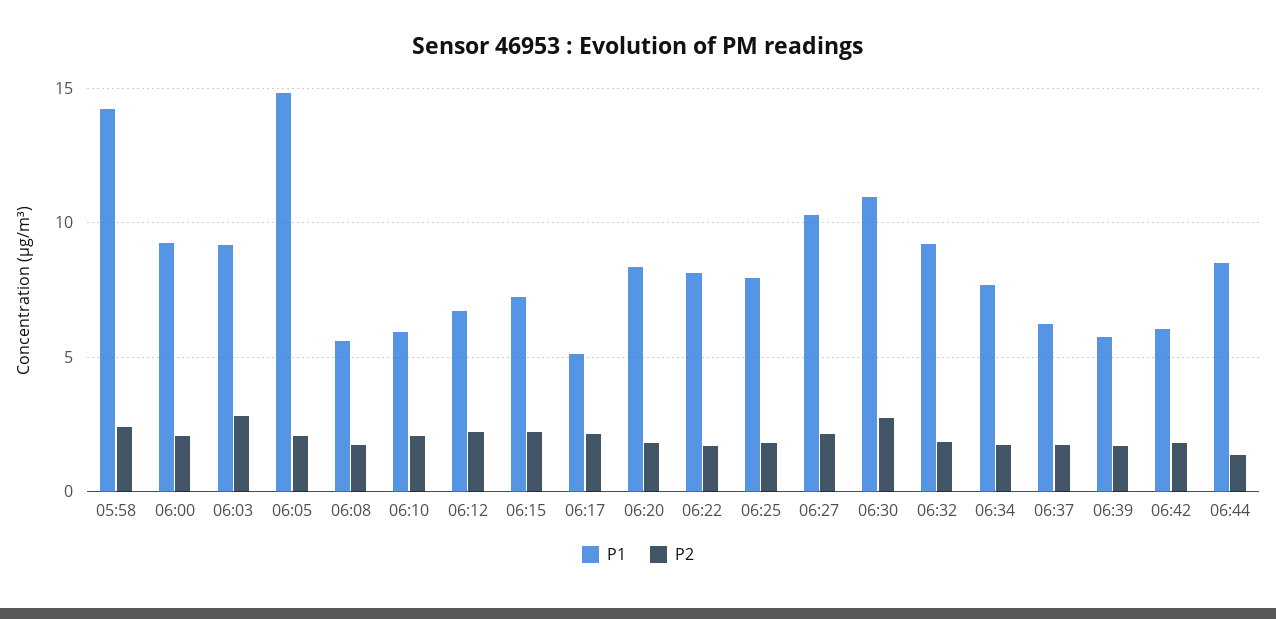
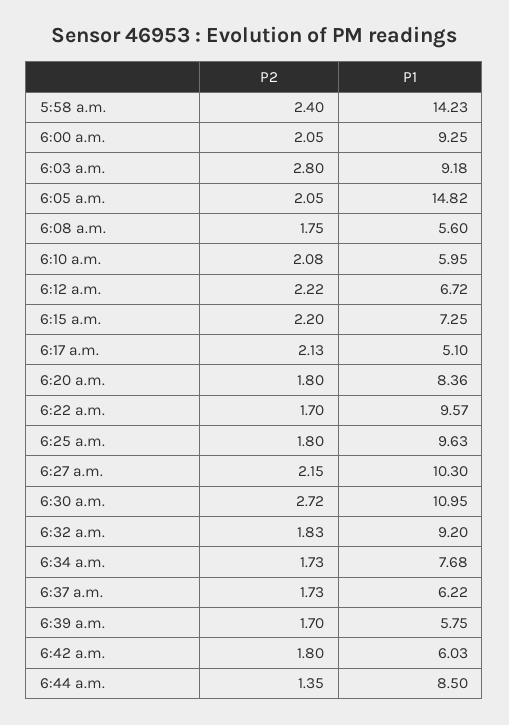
P1, 06:22: 8 -> 9.57
P1, 06:25: 8 -> 9.63

